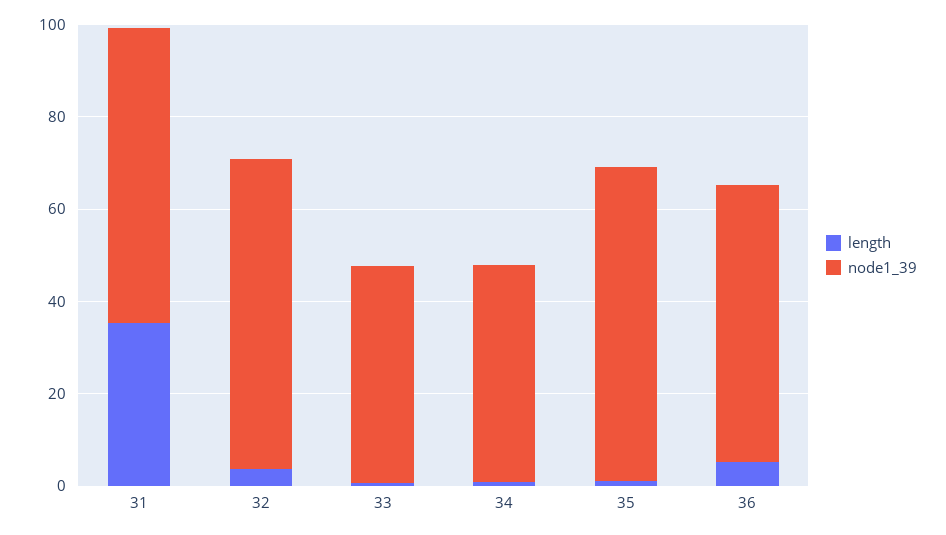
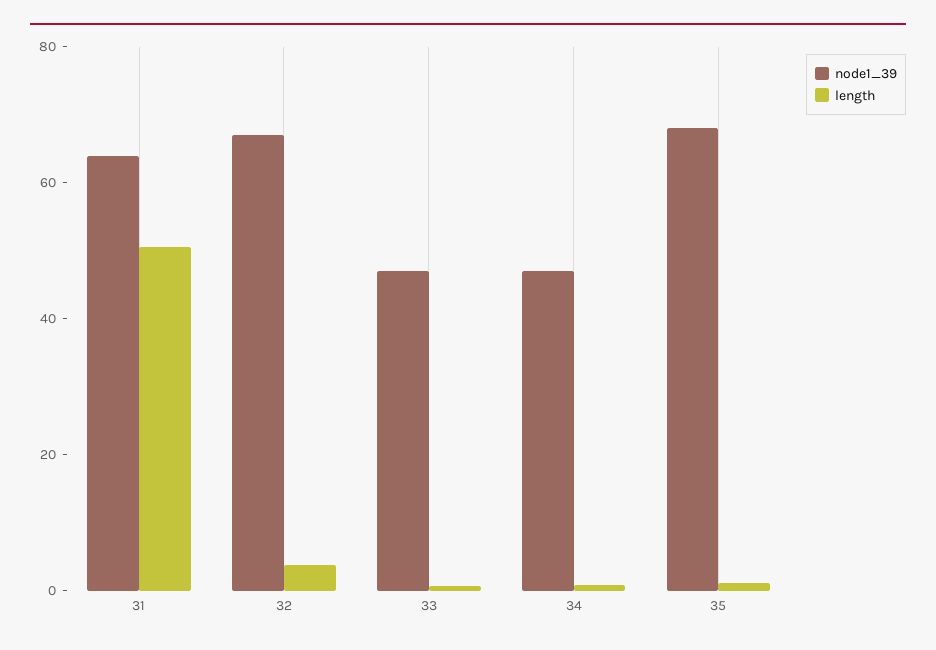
length, 31: 35 -> 50
length, 36: 5 -> none
node1_39, 36: 60 -> none

